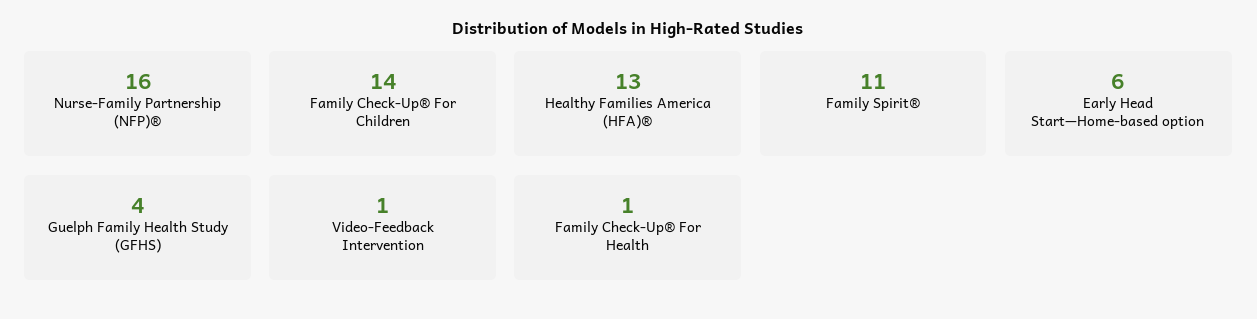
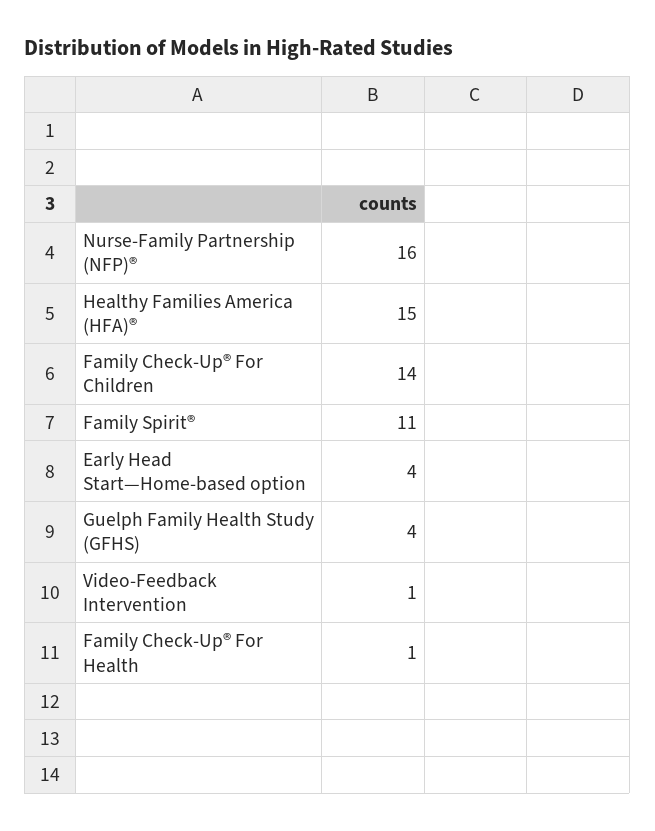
Healthy Families America (HFA)®: 13 -> 15
Early Head Start—Home-based option: 6 -> 4

